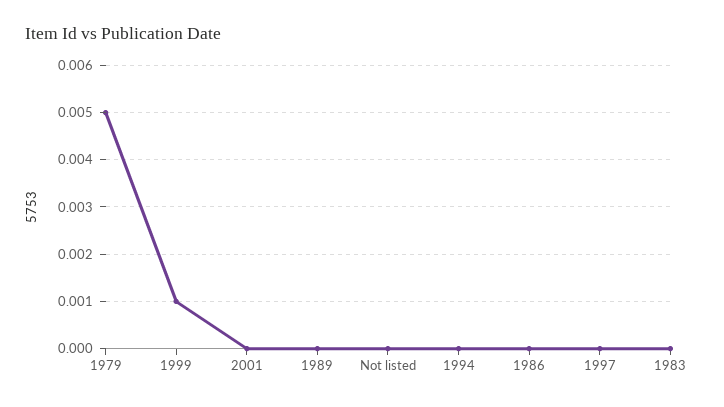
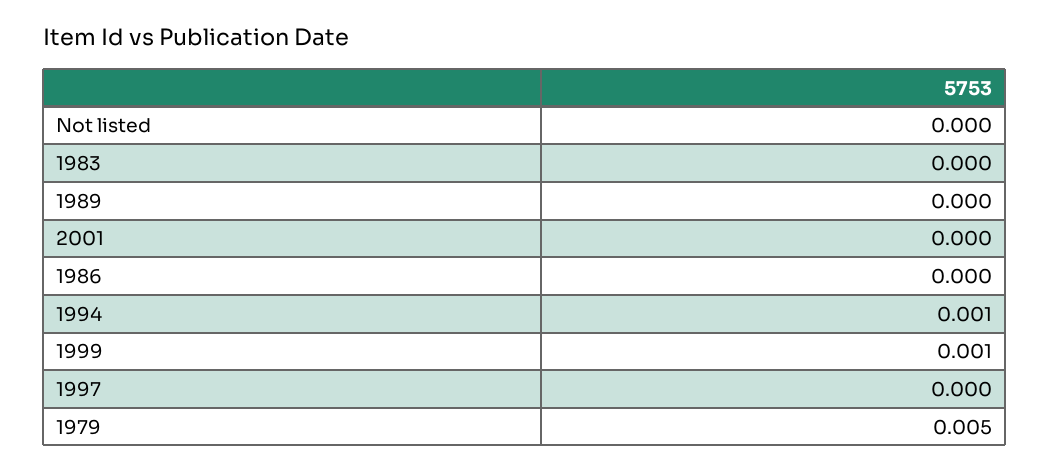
1994: 0 -> 0.001

